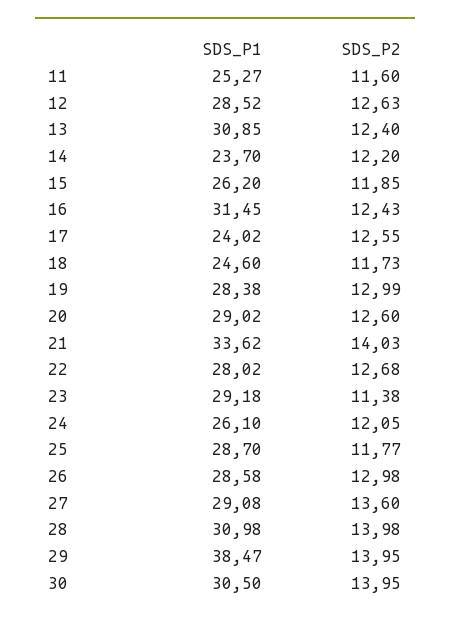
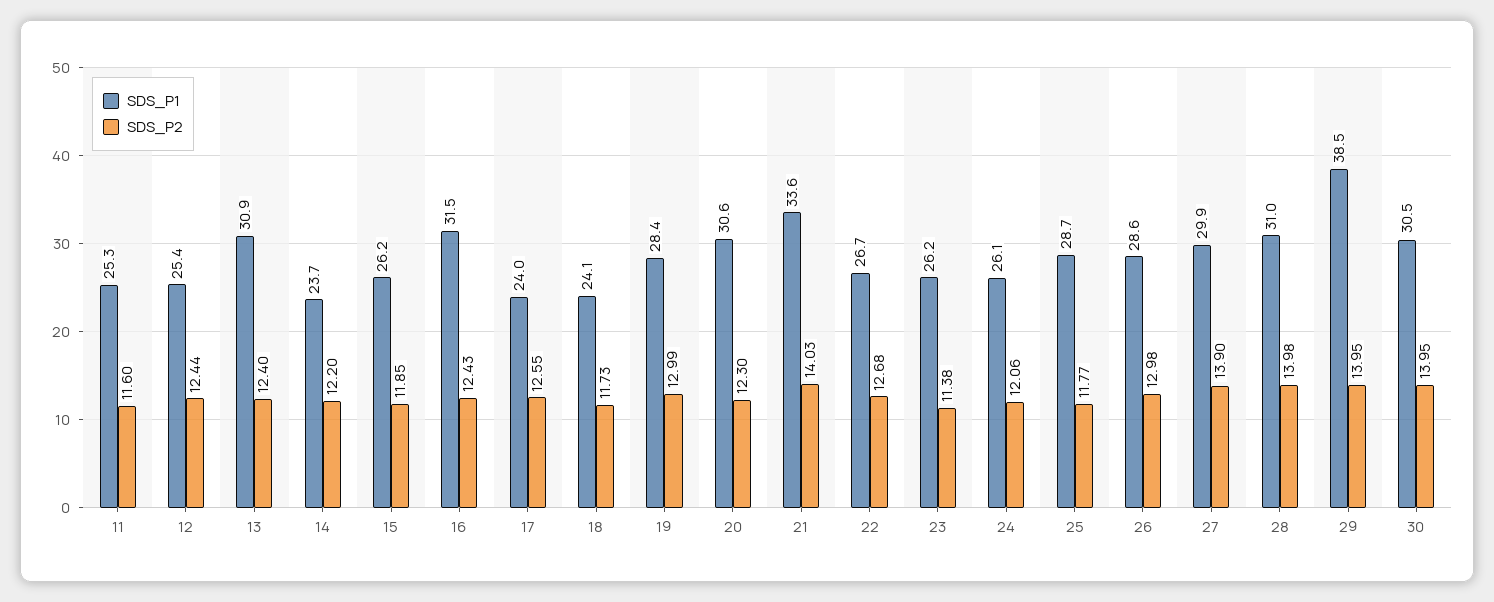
SDS_P1, 12: 28.52 -> 25.4
SDS_P2, 12: 12.63 -> 12.44
SDS_P1, 18: 24.6 -> 24.1
SDS_P1, 20: 29.02 -> 30.6
SDS_P2, 20: 12.6 -> 12.3
SDS_P1, 22: 28.02 -> 26.7
SDS_P1, 23: 29.18 -> 26.2
SDS_P2, 24: 12.05 -> 12.06
SDS_P1, 27: 29.08 -> 29.9
SDS_P2, 27: 13.6 -> 13.9

